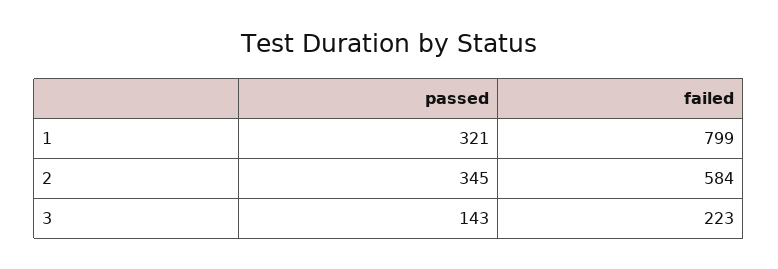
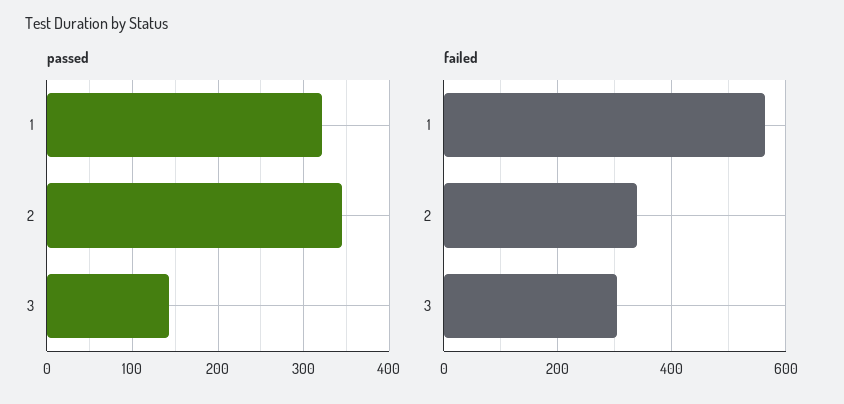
failed, 1: 799 -> 560
failed, 2: 584 -> 340
failed, 3: 223 -> 300

